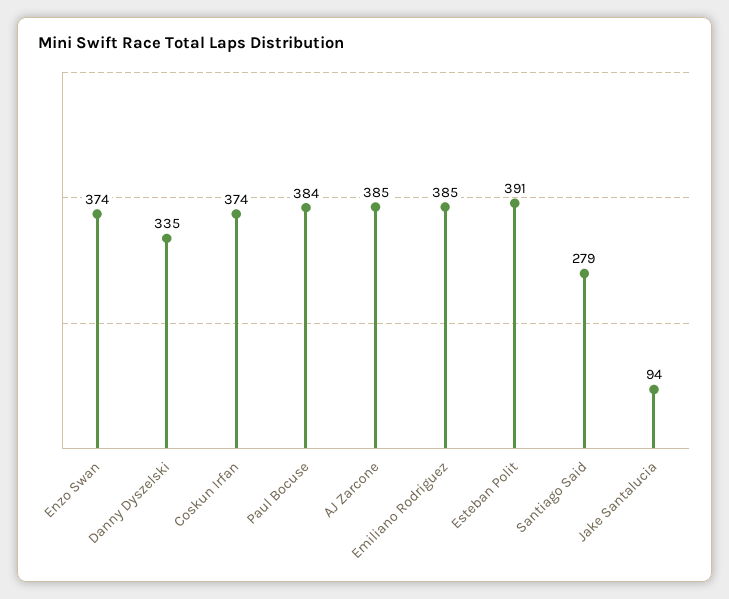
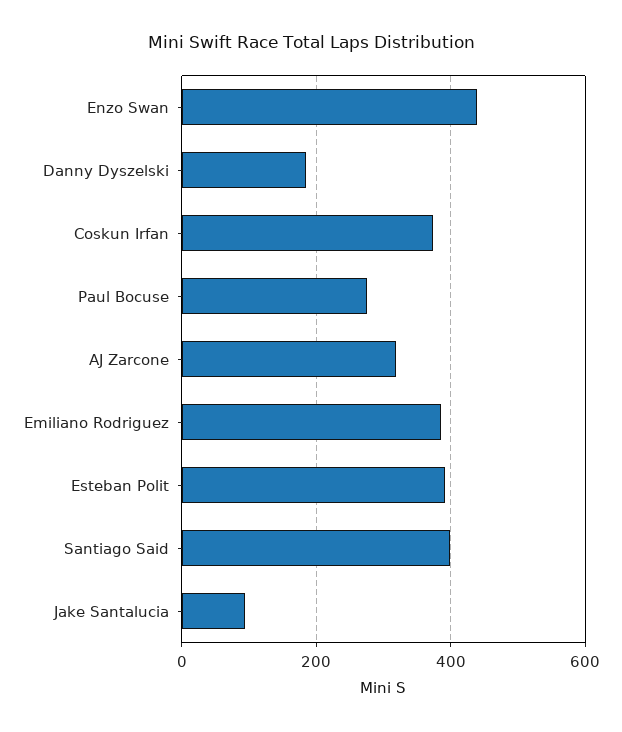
Enzo Swan: 374 -> 440
Danny Dyszelski: 335 -> 180
Paul Bocuse: 384 -> 280
AJ Zarcone: 385 -> 320
Santiago Said: 279 -> 400

